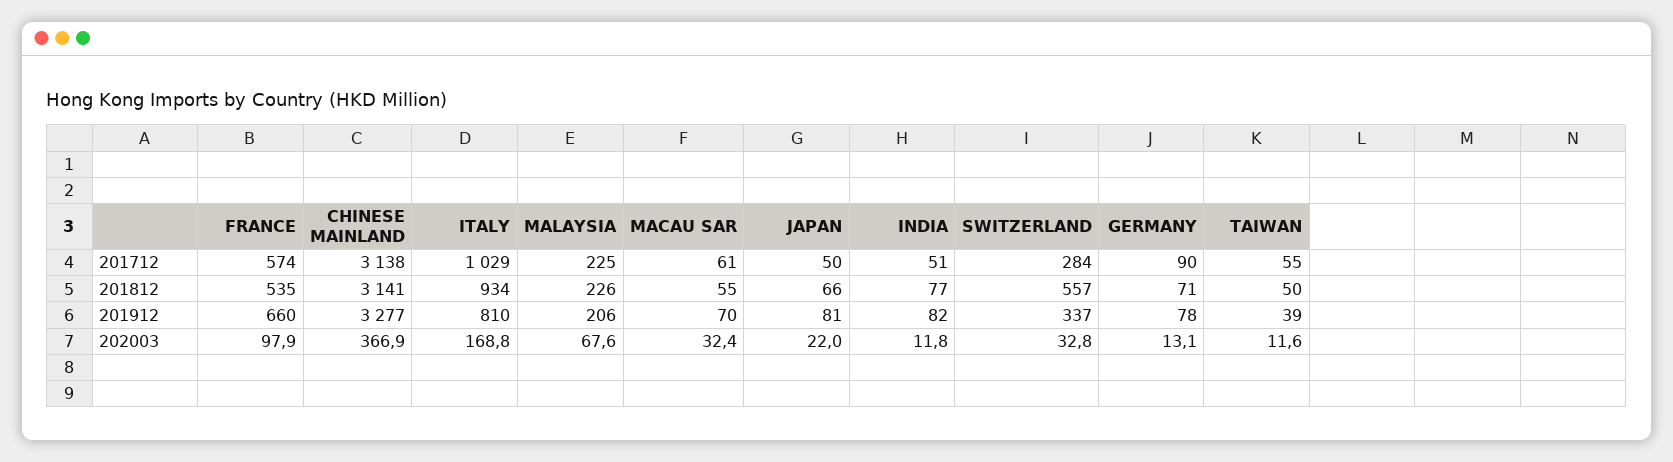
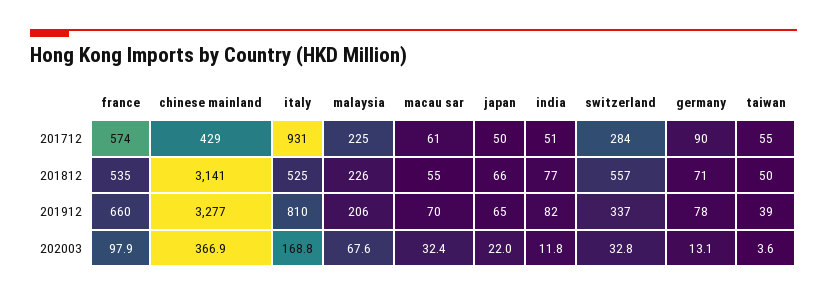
CHINESE MAINLAND, 201712: 3138 -> 429
ITALY, 201712: 1029 -> 931
ITALY, 201812: 934 -> 525
JAPAN, 201912: 81 -> 65
TAIWAN, 202003: 11.6 -> 3.6

